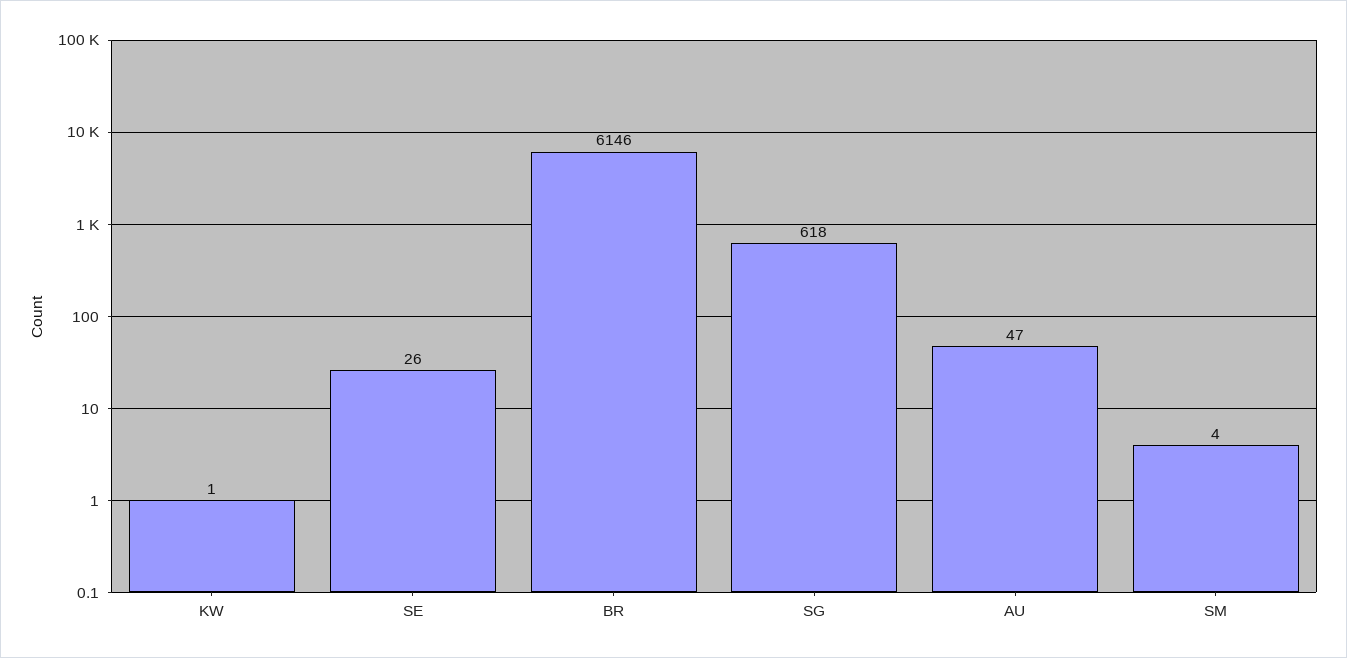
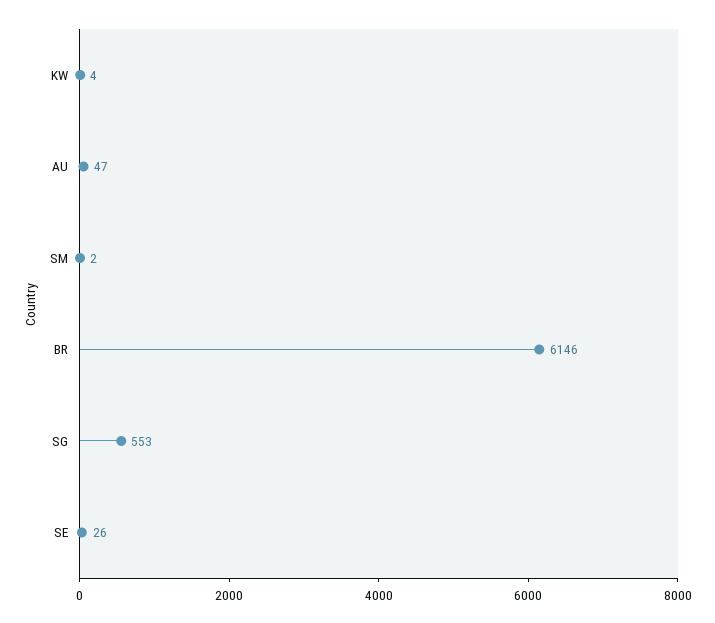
KW: 1 -> 4
SG: 618 -> 553
SM: 4 -> 2

